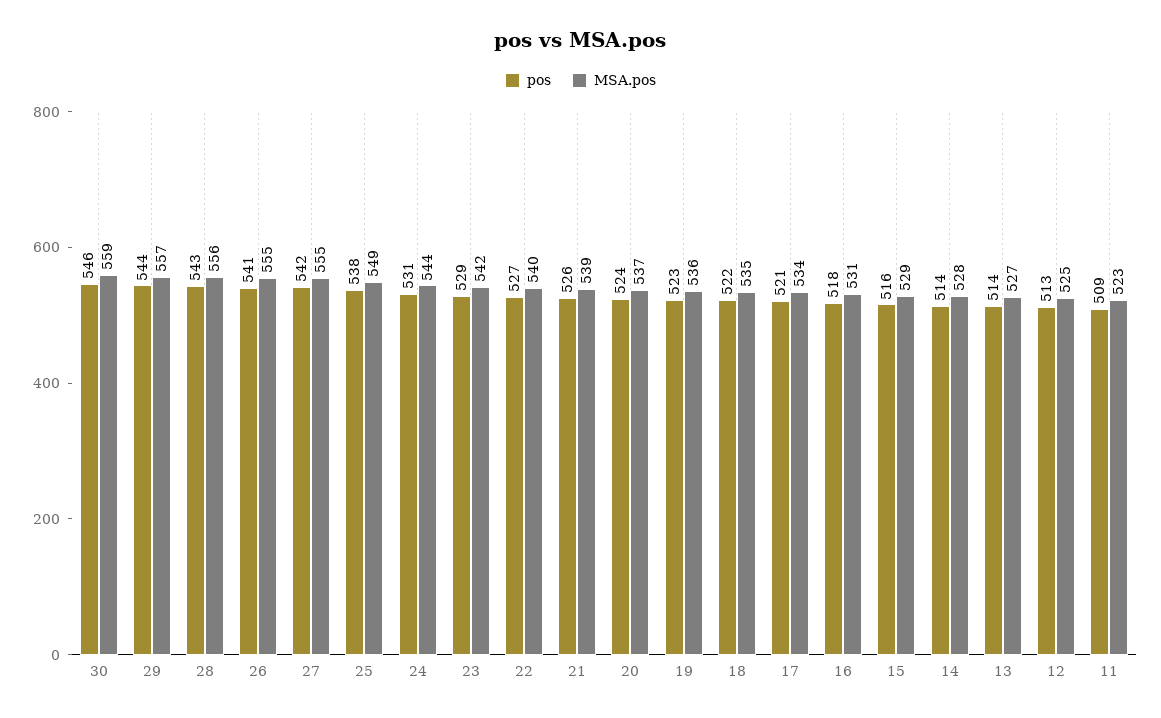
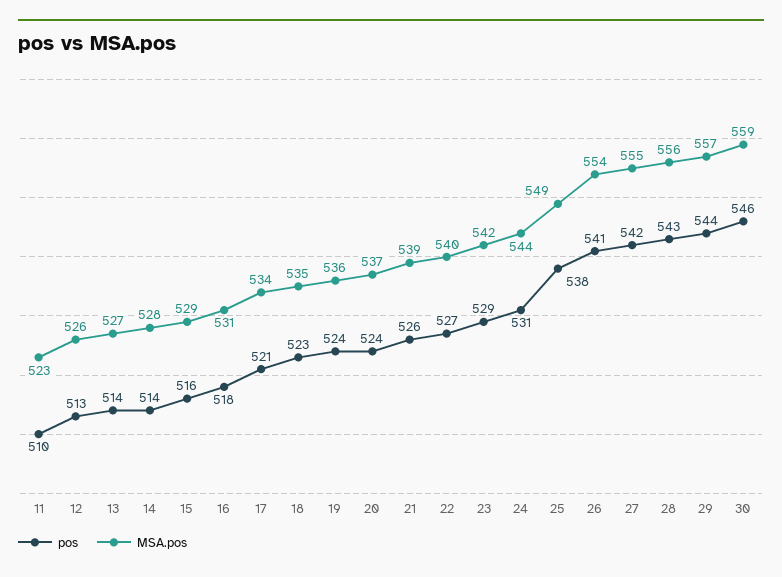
MSA.pos, 26: 555 -> 554
pos, 19: 523 -> 524
pos, 18: 522 -> 523
MSA.pos, 12: 525 -> 526
pos, 11: 509 -> 510

